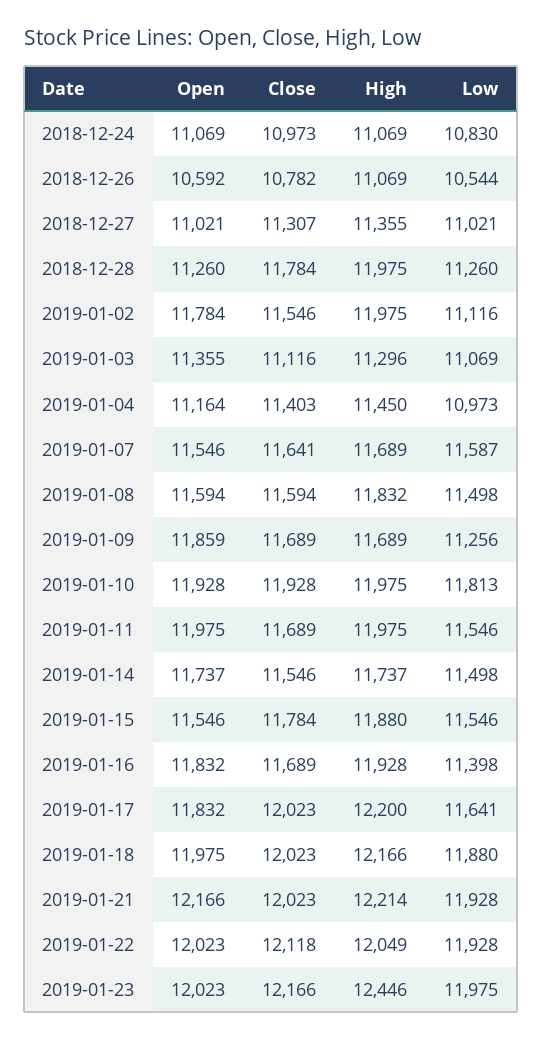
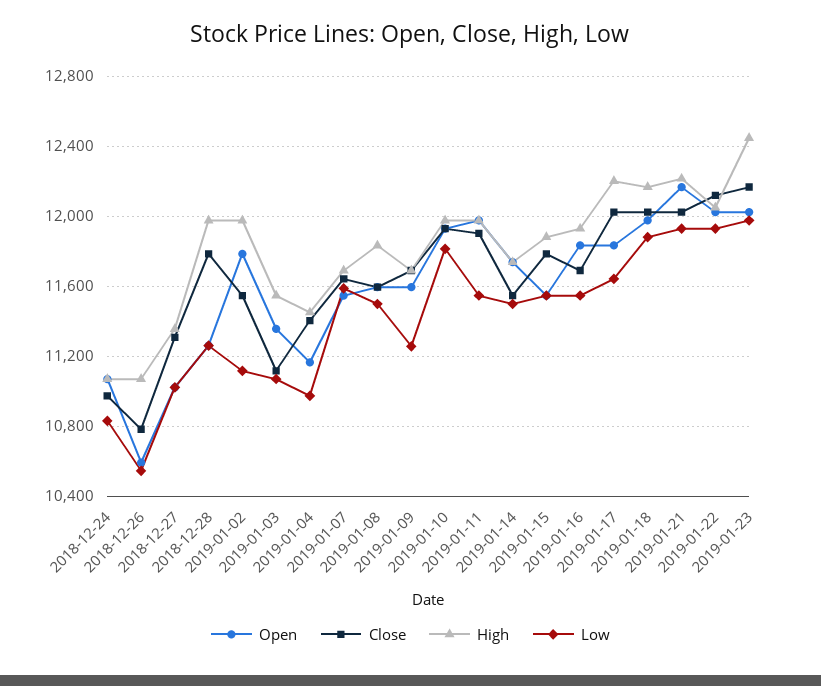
High, 2019-01-03: 11296 -> 11550
Open, 2019-01-09: 11859 -> 11600
Close, 2019-01-11: 11689 -> 11900
Low, 2019-01-16: 11398 -> 11550

